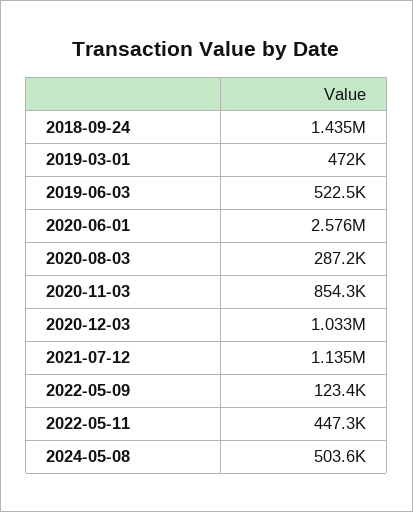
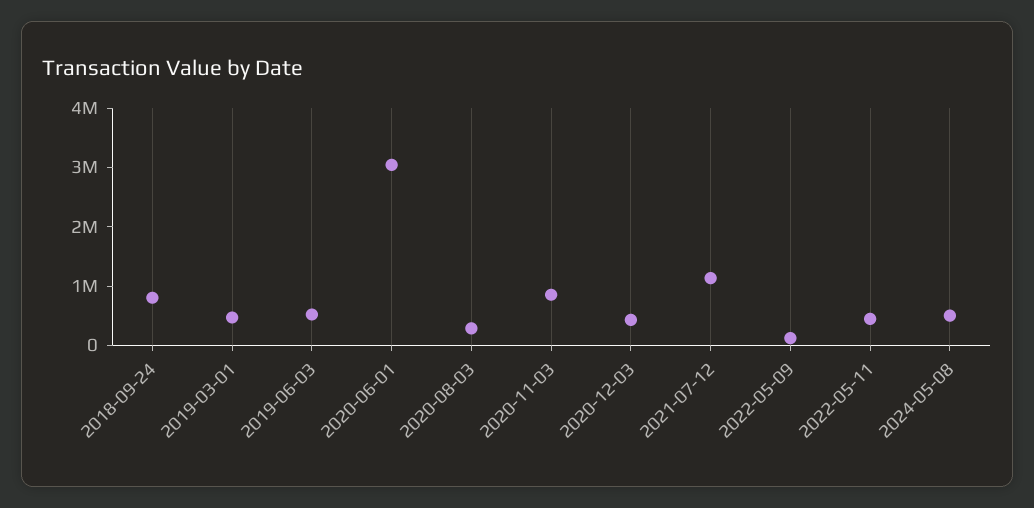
2018-09-24: 1435000 -> 800000
2020-06-01: 2576000 -> 3000000
2020-12-03: 1033000 -> 400000

